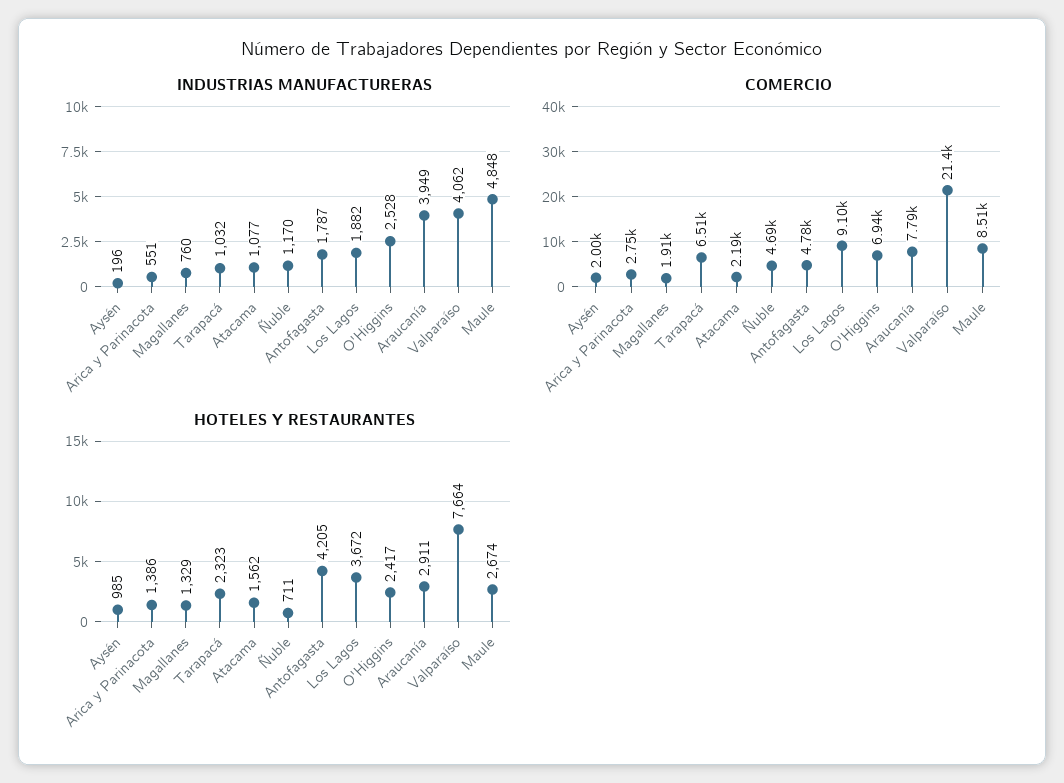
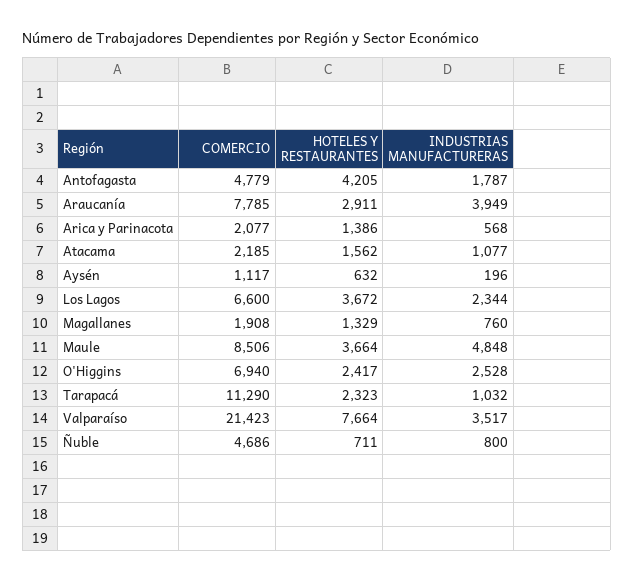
INDUSTRIAS MANUFACTURERAS, Arica y Parinacota: 551 -> 568
INDUSTRIAS MANUFACTURERAS, Ñuble: 1170 -> 800
INDUSTRIAS MANUFACTURERAS, Los Lagos: 1882 -> 2344
INDUSTRIAS MANUFACTURERAS, Valparaíso: 4062 -> 3517
COMERCIO, Aysén: 2000 -> 1117
COMERCIO, Arica y Parinacota: 2750 -> 2077
COMERCIO, Tarapacá: 6510 -> 11290
COMERCIO, Los Lagos: 9100 -> 6600
HOTELES Y RESTAURANTES, Aysén: 985 -> 632
HOTELES Y RESTAURANTES, Maule: 2674 -> 3664

